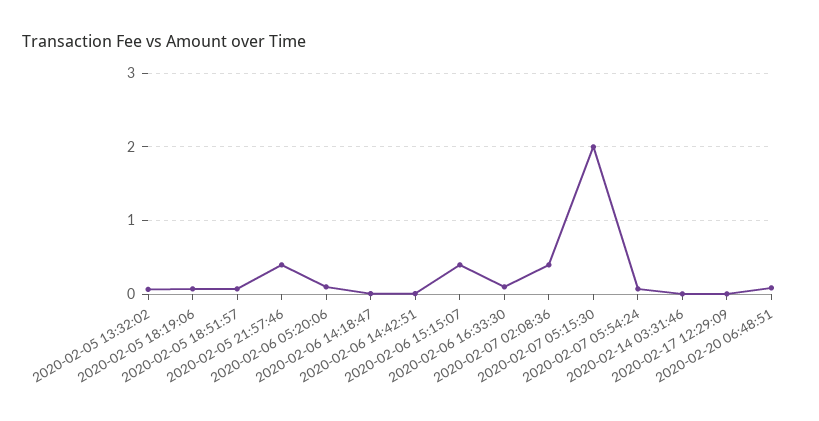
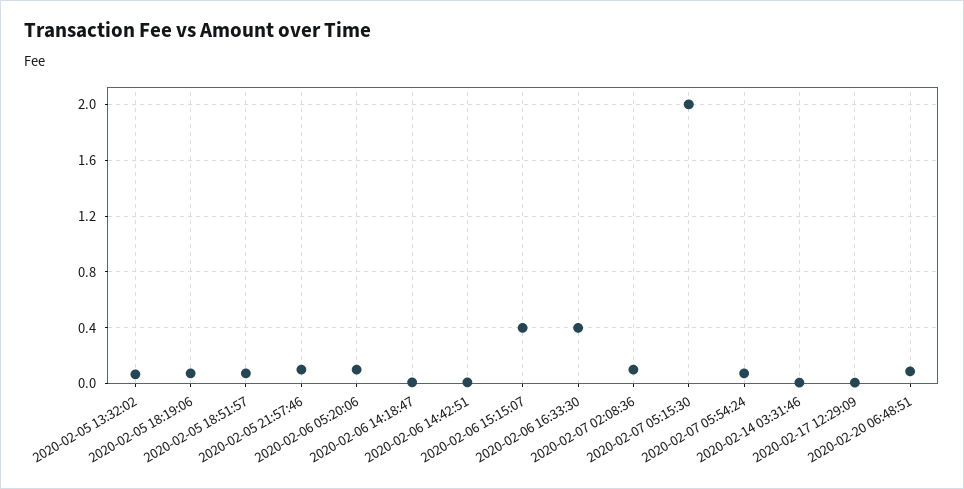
2020-02-05 21:57:46: 0.4 -> 0.1
2020-02-06 16:33:30: 0.1 -> 0.4
2020-02-07 02:08:36: 0.4 -> 0.1

